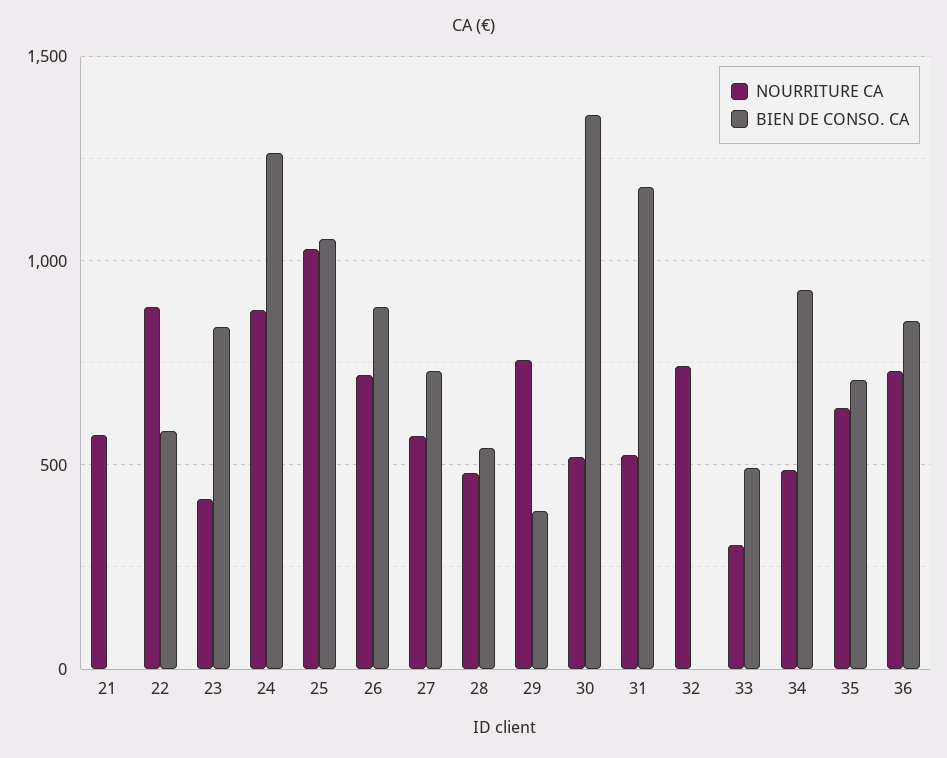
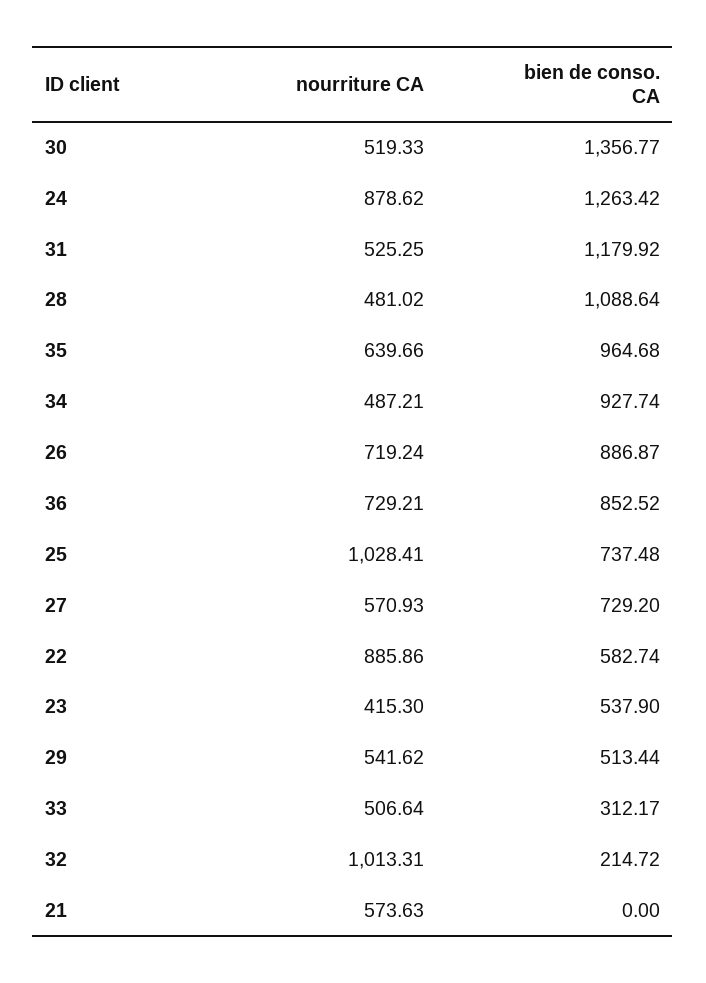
BIEN DE CONSO. CA, 23: 850 -> 537.9
BIEN DE CONSO. CA, 25: 1050 -> 737.48
BIEN DE CONSO. CA, 28: 550 -> 1088.64
NOURRITURE CA, 29: 750 -> 541.62
BIEN DE CONSO. CA, 29: 400 -> 513.44
NOURRITURE CA, 32: 750 -> 1013.31
BIEN DE CONSO. CA, 32: 0 -> 214.72
NOURRITURE CA, 33: 300 -> 506.64
BIEN DE CONSO. CA, 33: 500 -> 312.17
BIEN DE CONSO. CA, 35: 700 -> 964.68

